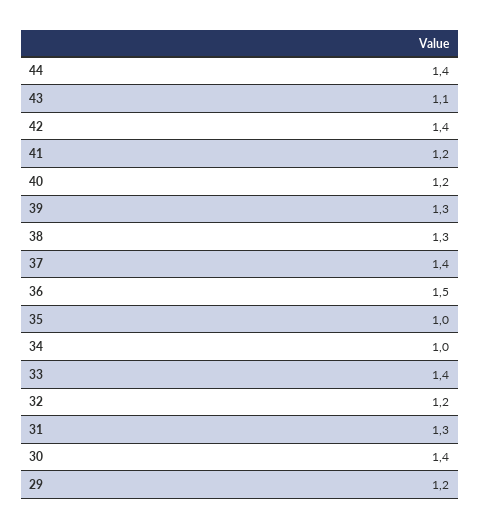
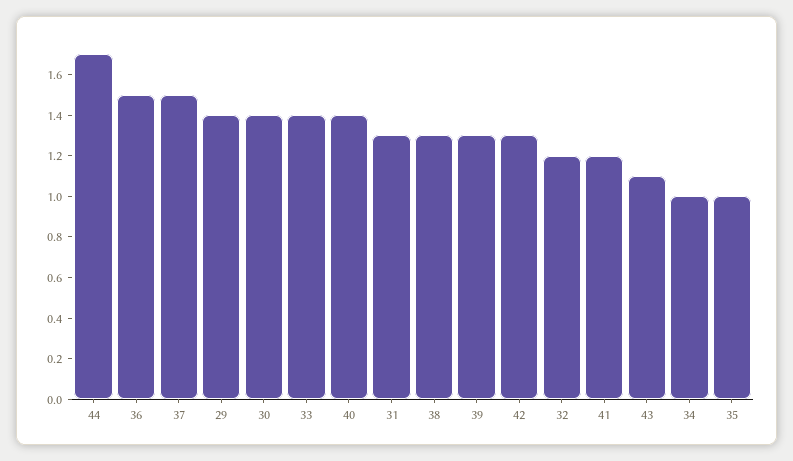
44: 1.4 -> 1.7
42: 1.4 -> 1.3
40: 1.2 -> 1.4
37: 1.4 -> 1.5
29: 1.2 -> 1.4

